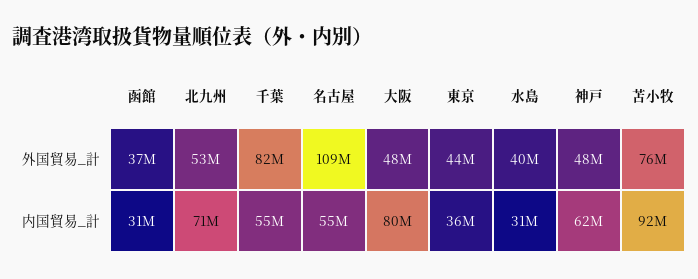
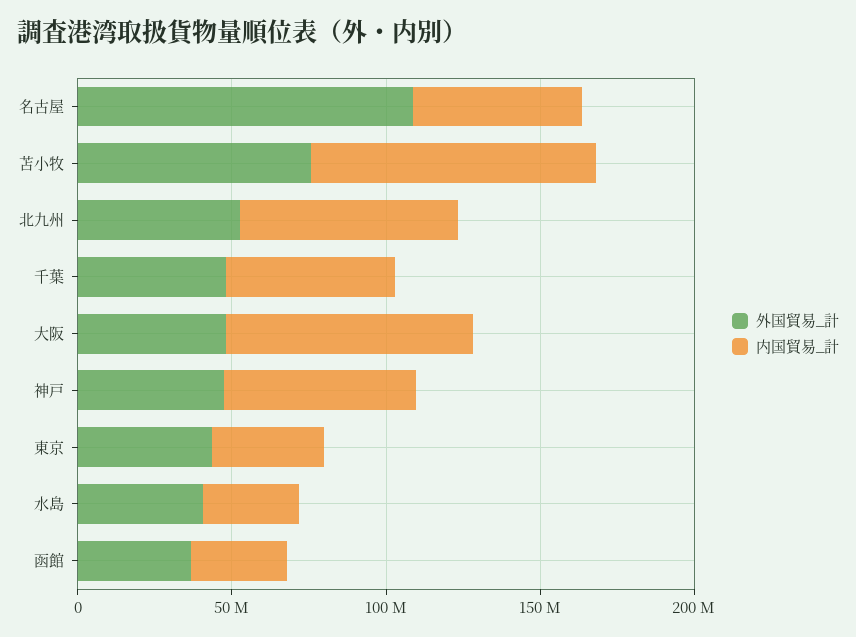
外国貿易_計, 千葉: 82000000 -> 50000000

